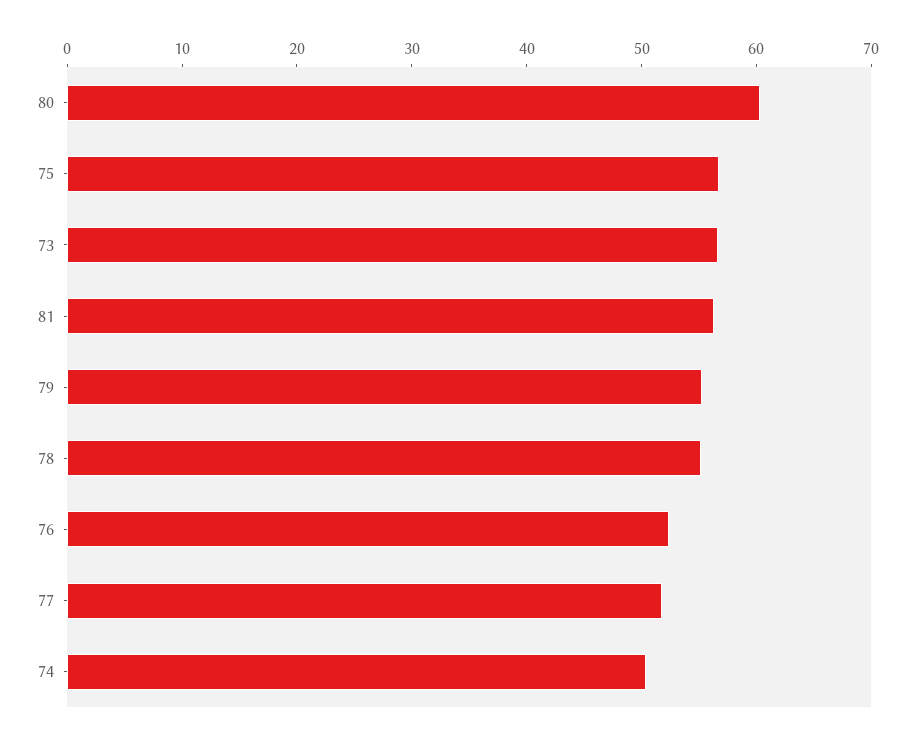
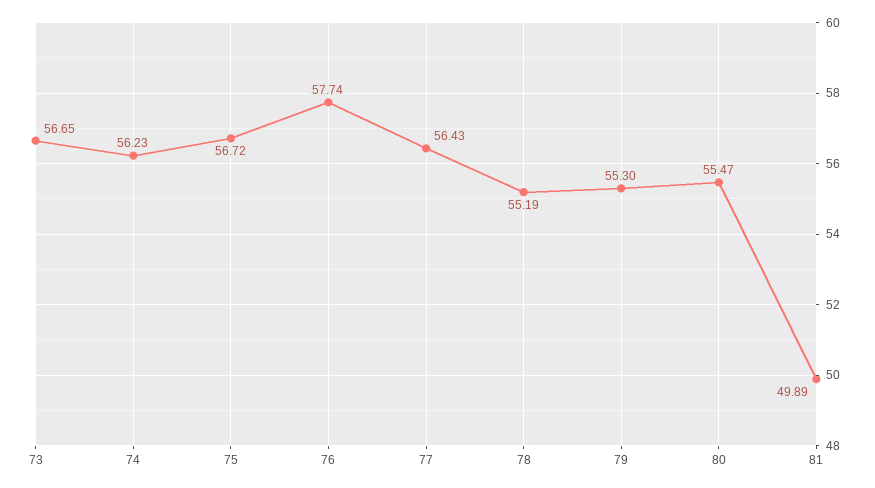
80: 60 -> 55.47
81: 56 -> 49.89
76: 52 -> 57.74
77: 52 -> 56.43
74: 50 -> 56.23

